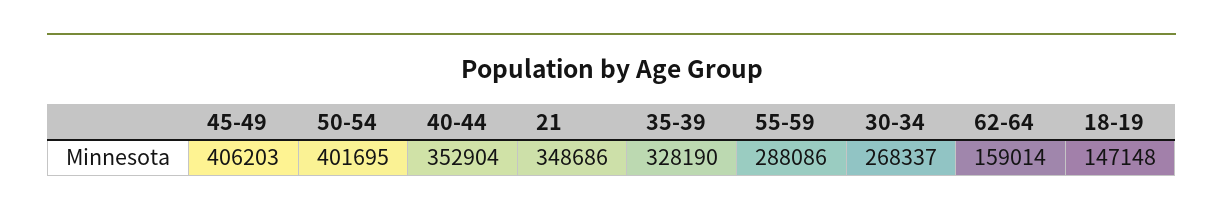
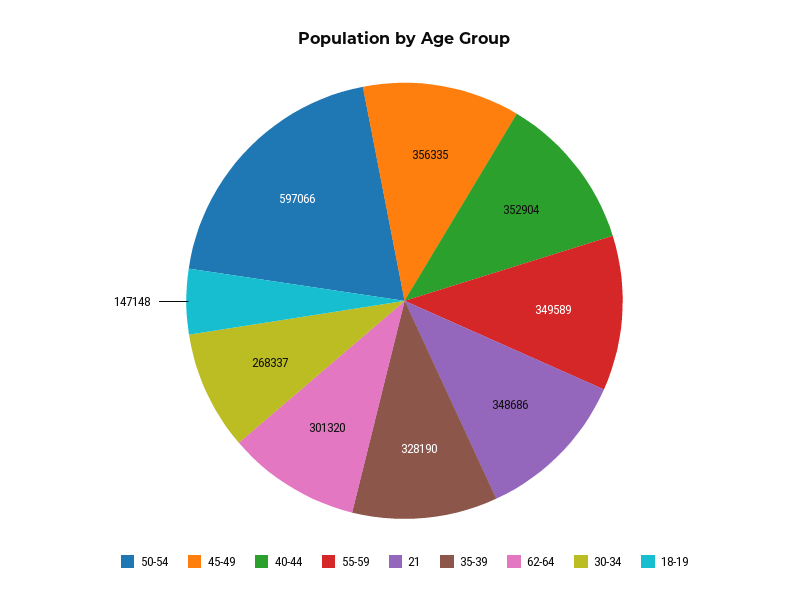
45-49: 406203 -> 356335
50-54: 401695 -> 597066
55-59: 288086 -> 349589
62-64: 159014 -> 301320

